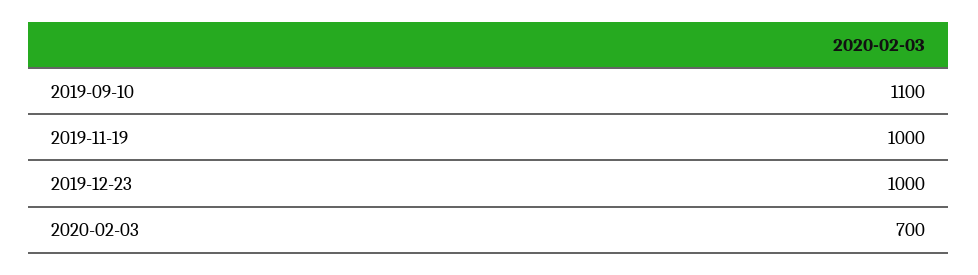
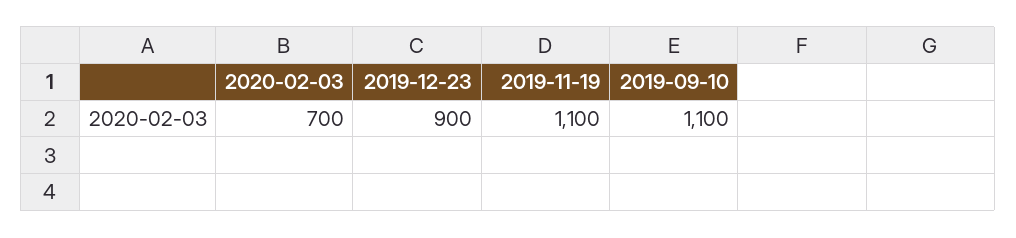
2019-11-19: 1000 -> 1100
2019-12-23: 1000 -> 900

